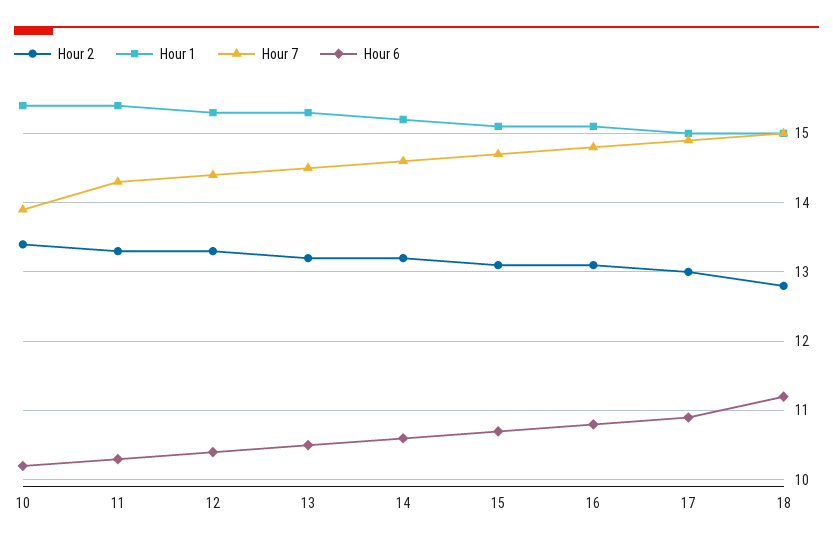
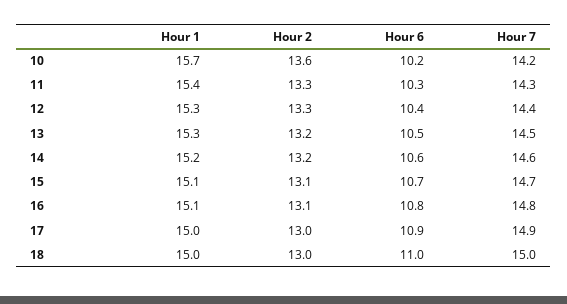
Hour 2, 10: 13.4 -> 13.6
Hour 1, 10: 15.4 -> 15.7
Hour 7, 10: 13.9 -> 14.2
Hour 2, 18: 12.8 -> 13
Hour 6, 18: 11.2 -> 11

